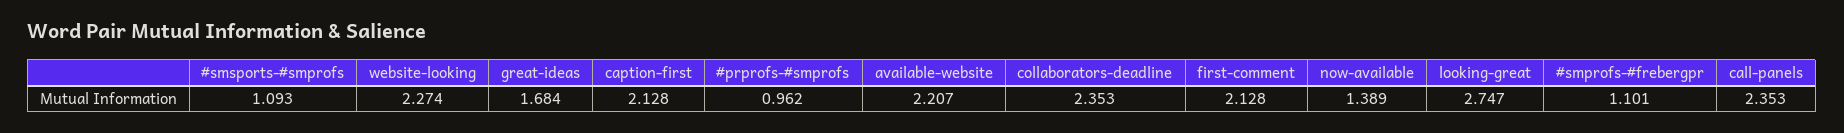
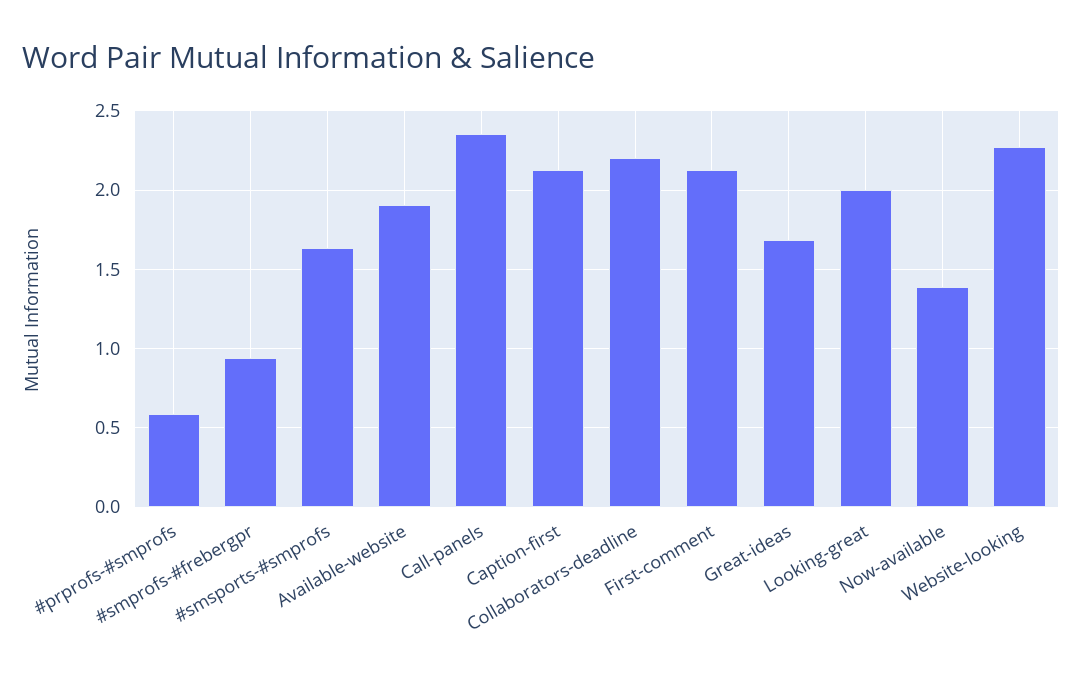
#smsports-#smprofs: 1.093 -> 1.65
#prprofs-#smprofs: 0.962 -> 0.6
available-website: 2.207 -> 1.9
collaborators-deadline: 2.353 -> 2.2
looking-great: 2.747 -> 2
#smprofs-#frebergpr: 1.101 -> 0.95

